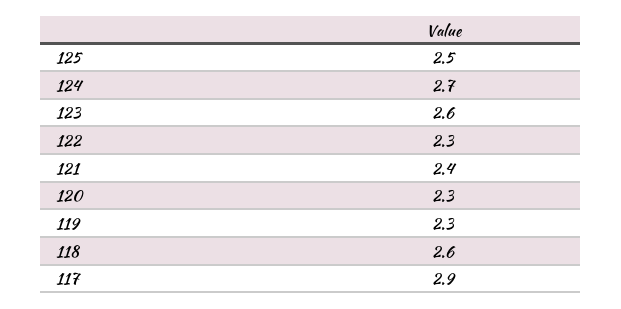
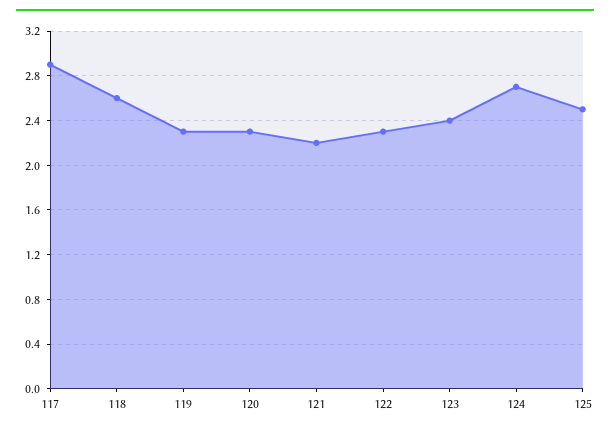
123: 2.6 -> 2.4
121: 2.4 -> 2.2

